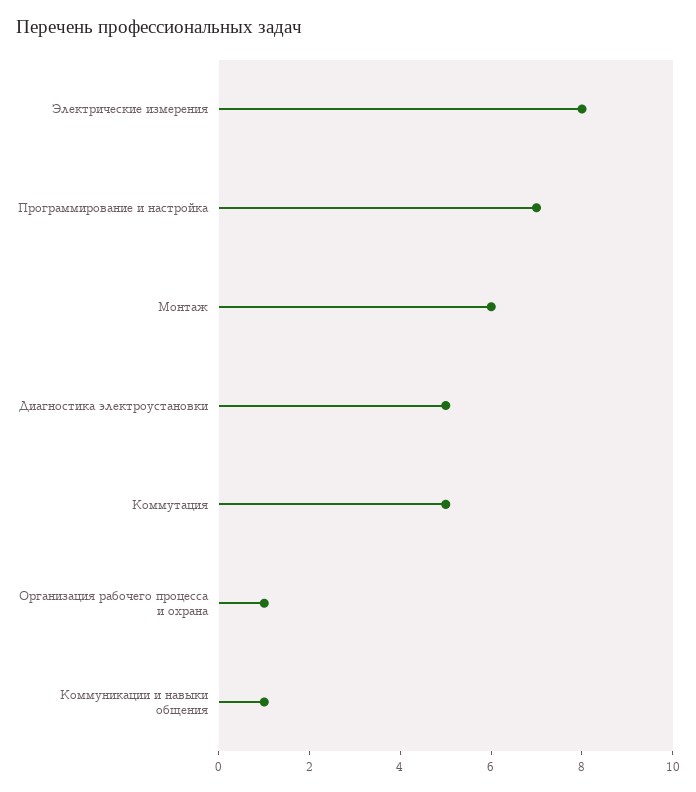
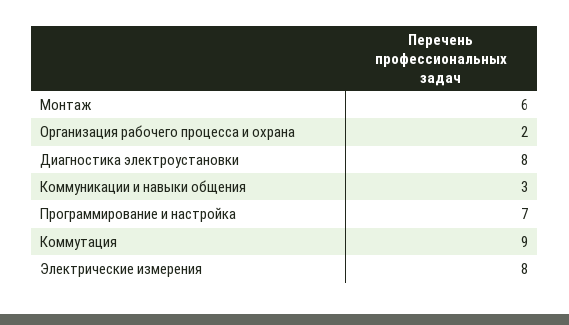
Диагностика электроустановки: 5 -> 8
Коммутация: 5 -> 9
Организация рабочего процесса и охрана: 1 -> 2
Коммуникации и навыки общения: 1 -> 3

